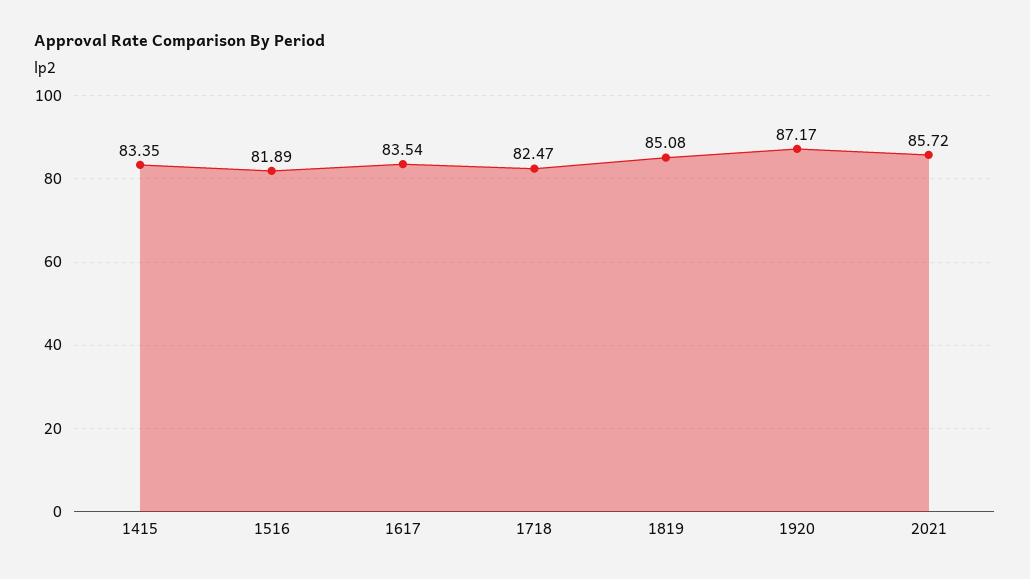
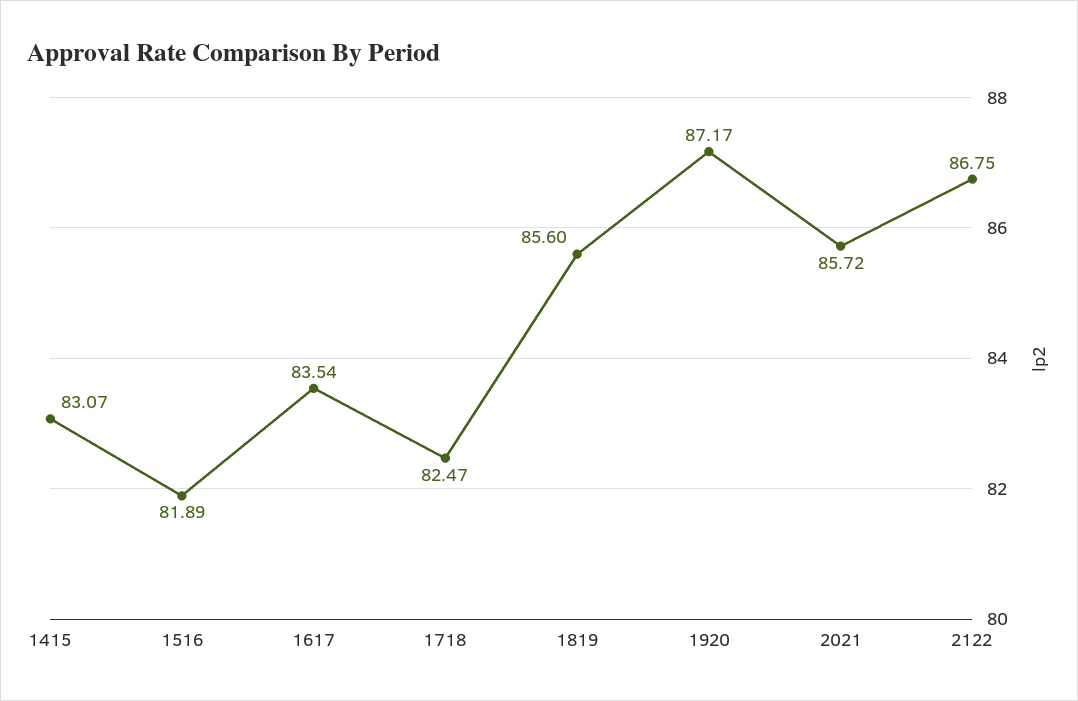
1415: 83.35 -> 83.07
1819: 85.08 -> 85.6
2122: none -> 86.75

